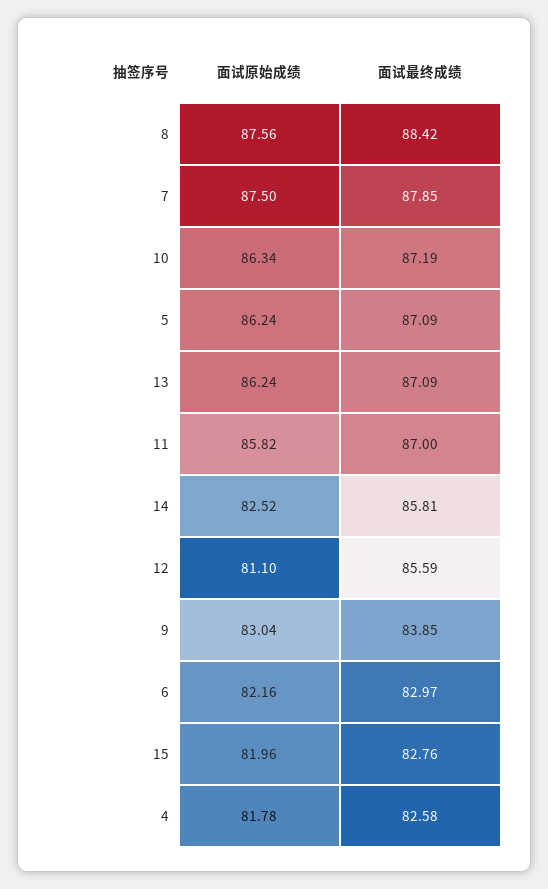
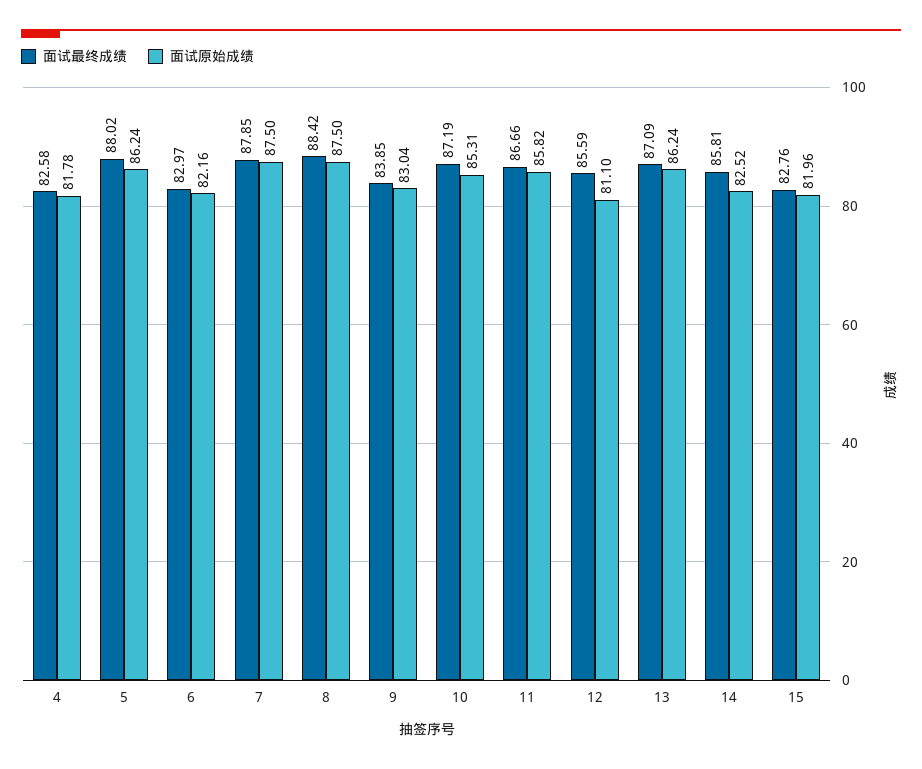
面试原始成绩, 8: 87.56 -> 87.5
面试原始成绩, 10: 86.34 -> 85.31
面试最终成绩, 5: 87.09 -> 88.02
面试最终成绩, 11: 87 -> 86.66

